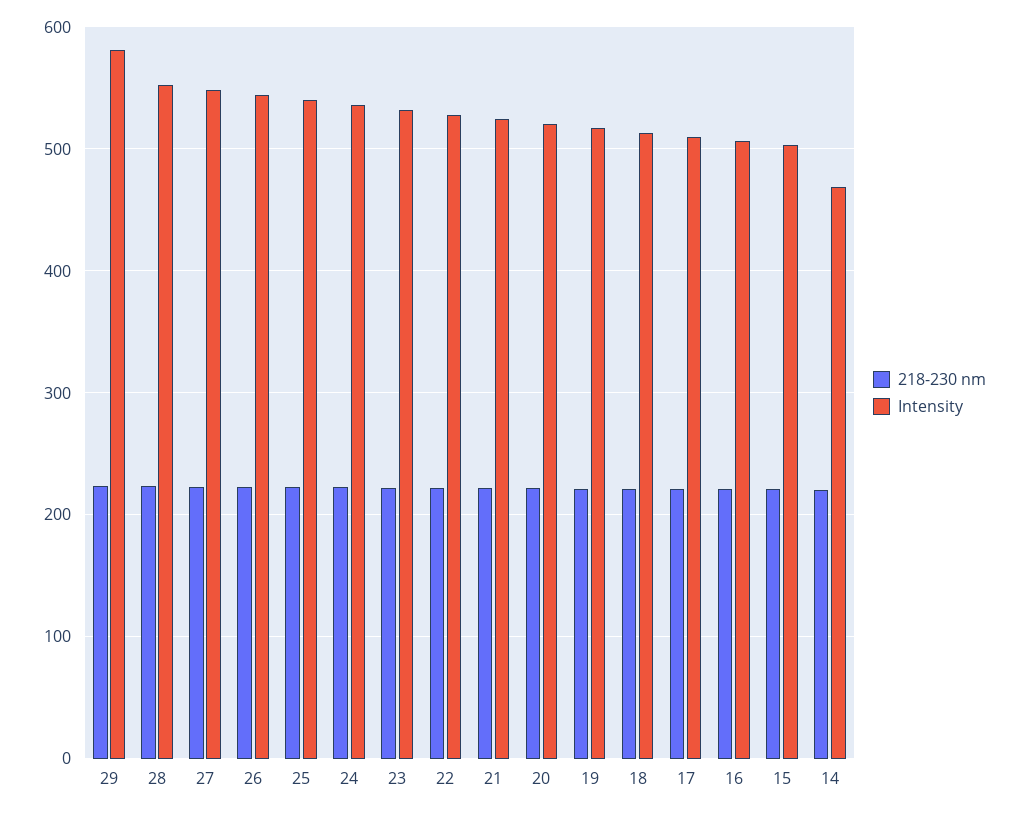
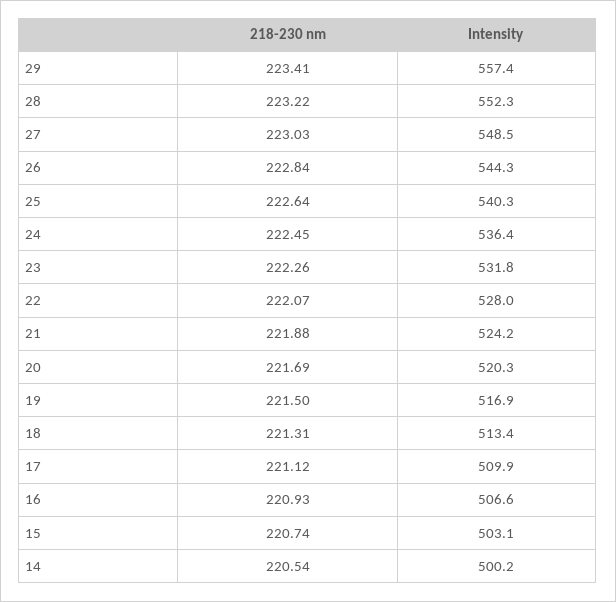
Intensity, 29: 580 -> 557.4
Intensity, 14: 470 -> 500.2

